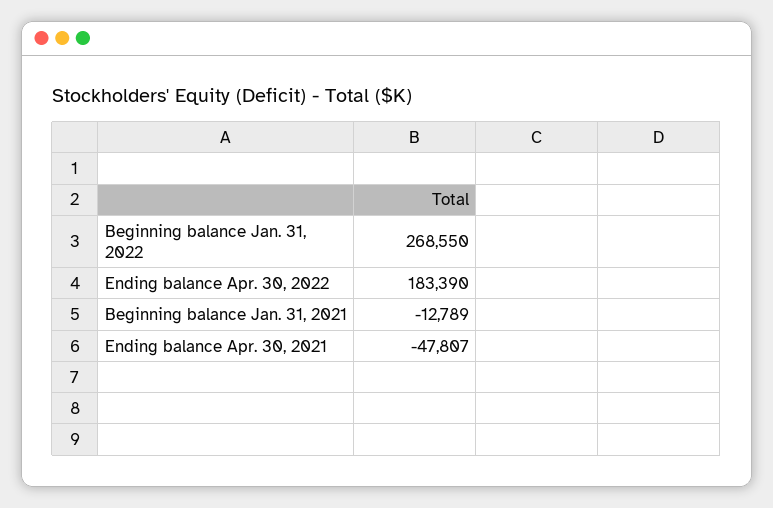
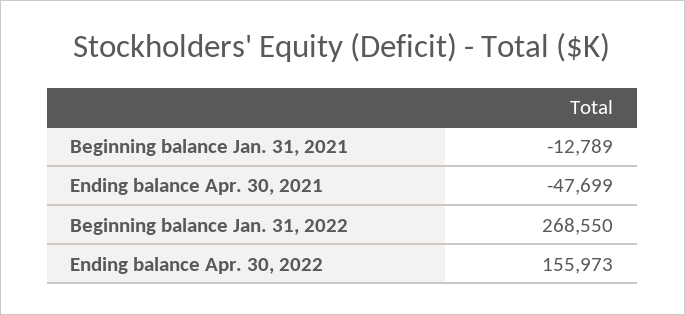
Ending balance Apr. 30, 2022: 183390 -> 155973
Ending balance Apr. 30, 2021: -47807 -> -47699

